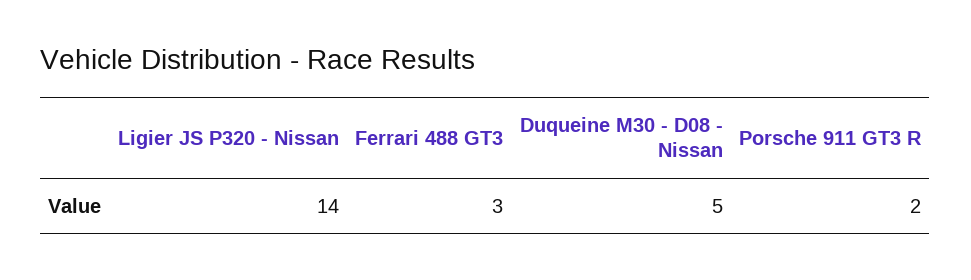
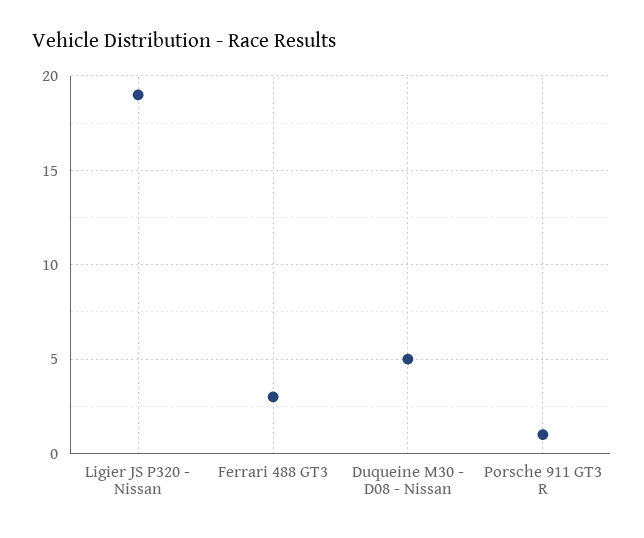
Ligier JS P320 - Nissan: 14 -> 19
Porsche 911 GT3 R: 2 -> 1

